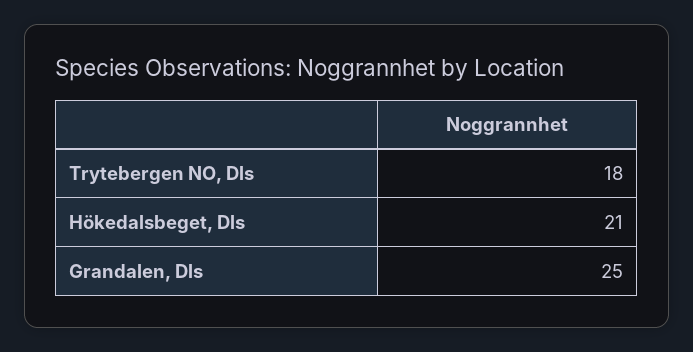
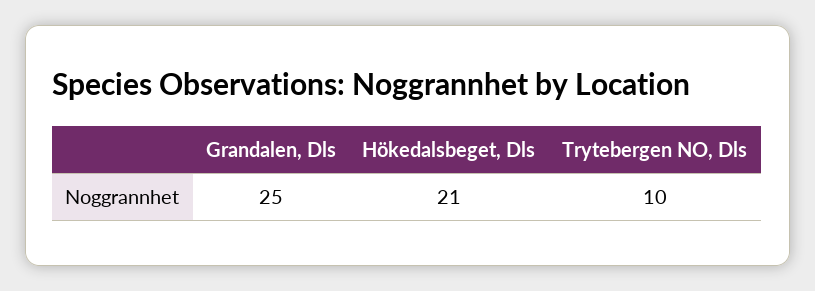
Trytebergen NO, Dls: 18 -> 10

